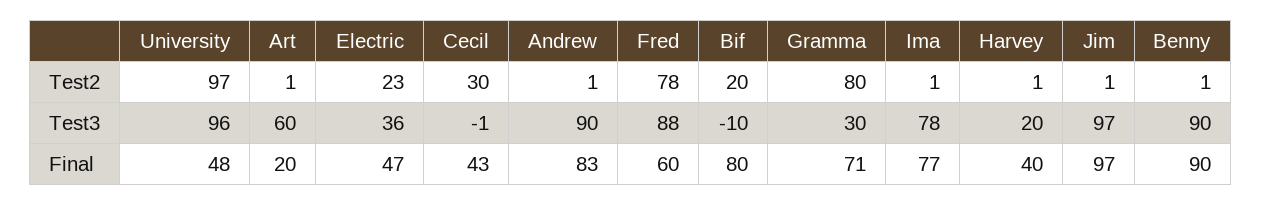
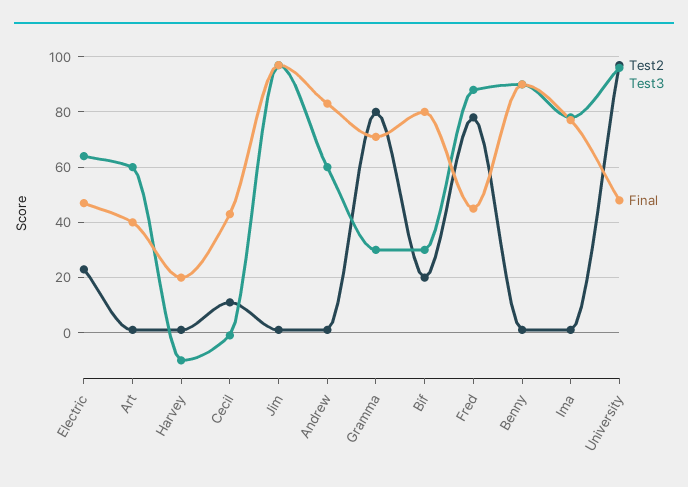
Test2, Cecil: 30 -> 10
Test3, Electric: 36 -> 65
Test3, Andrew: 90 -> 60
Test3, Bif: -10 -> 30
Test3, Harvey: 20 -> -10
Final, Art: 20 -> 40
Final, Fred: 60 -> 45
Final, Harvey: 40 -> 20

